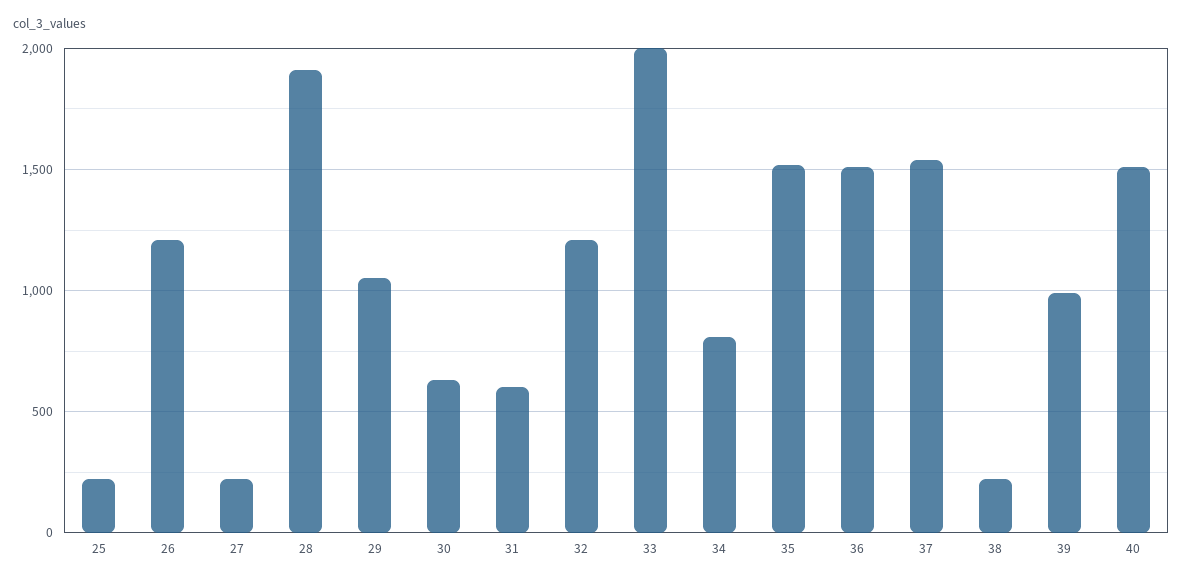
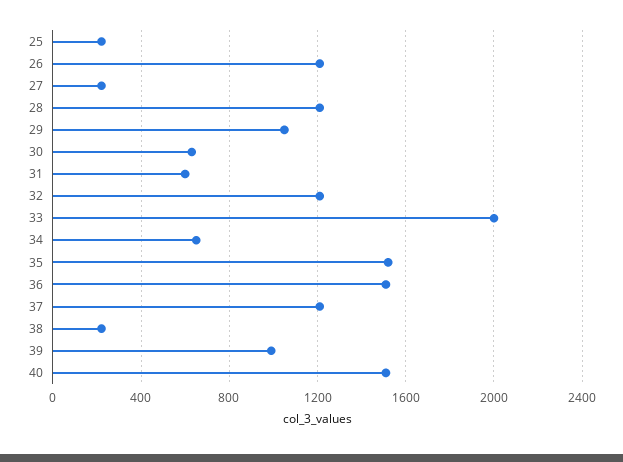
28: 1900 -> 1200
34: 800 -> 650
37: 1550 -> 1200

